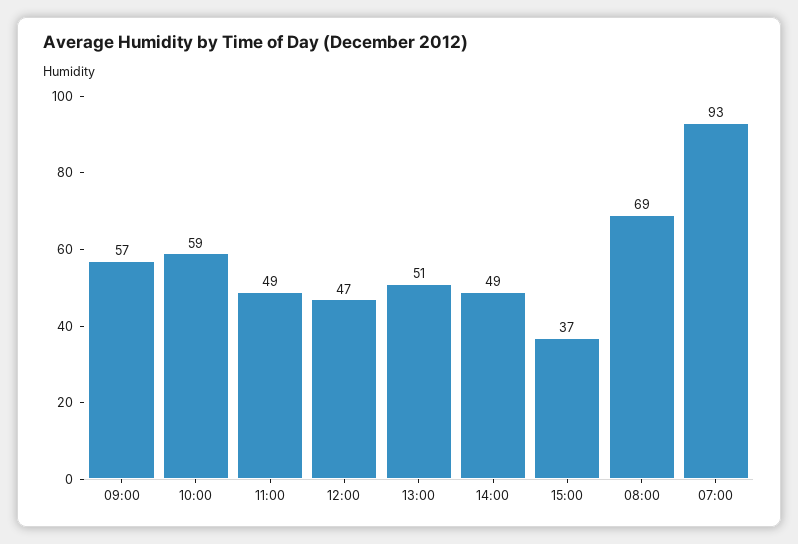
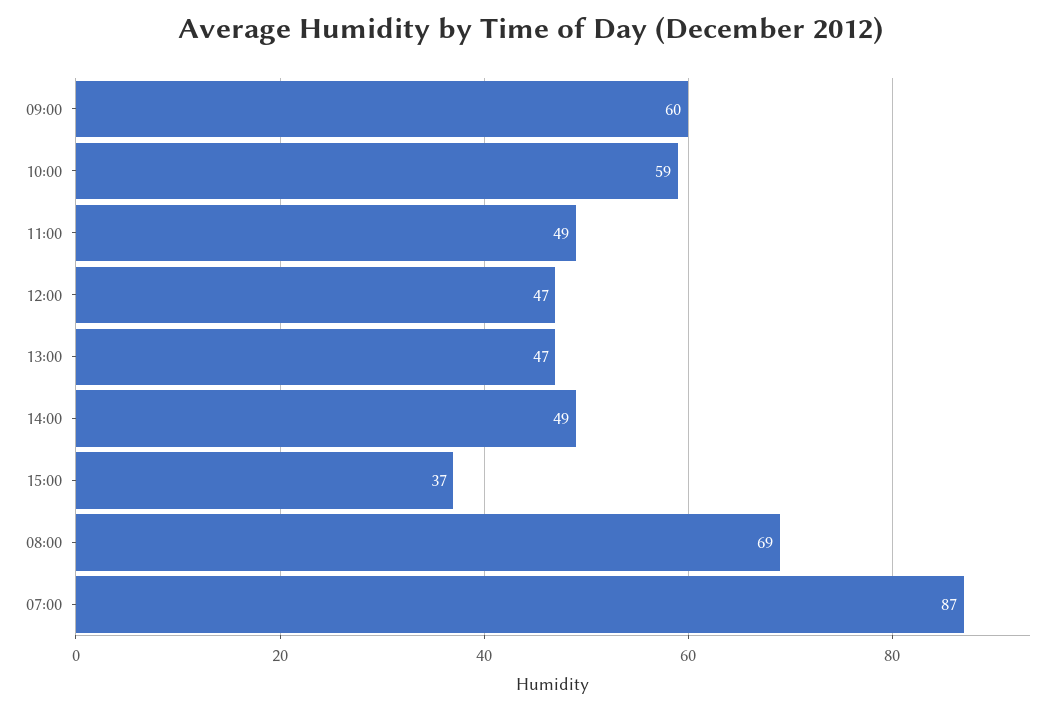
09:00: 57 -> 60
13:00: 51 -> 47
07:00: 93 -> 87

